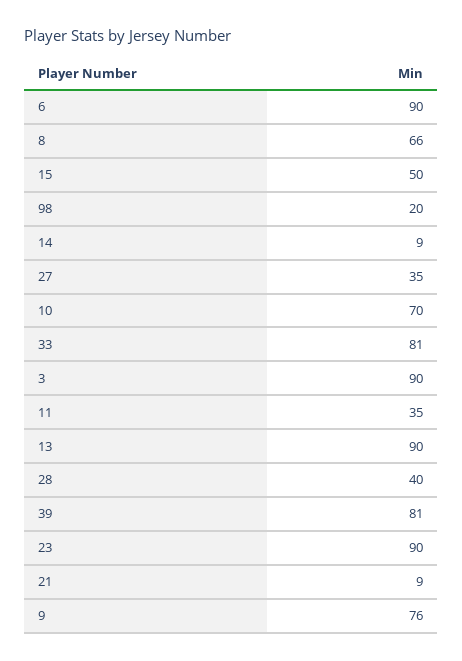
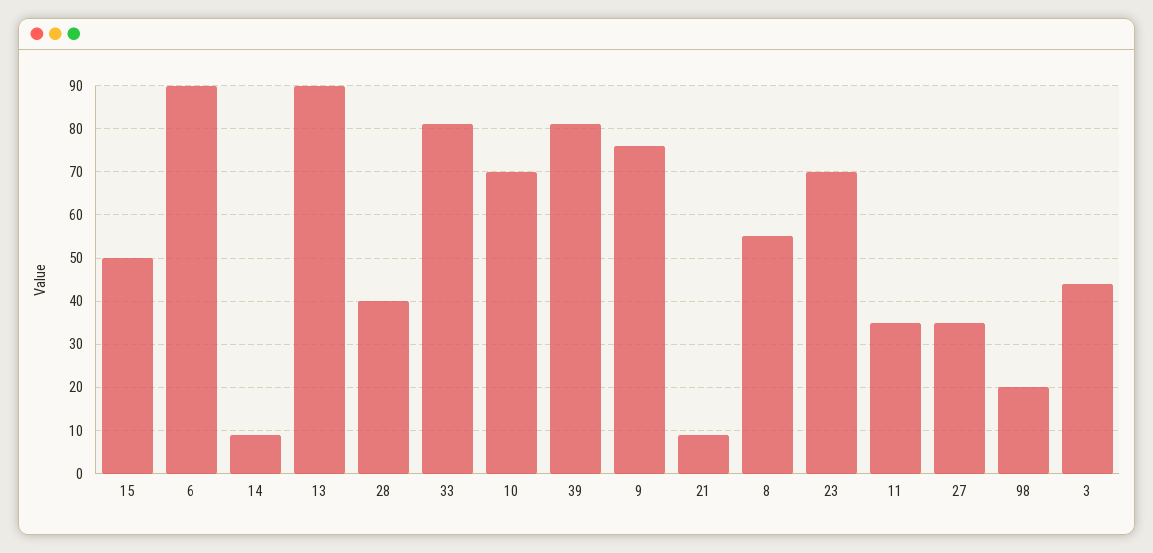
8: 66 -> 55
3: 90 -> 45
23: 90 -> 70

